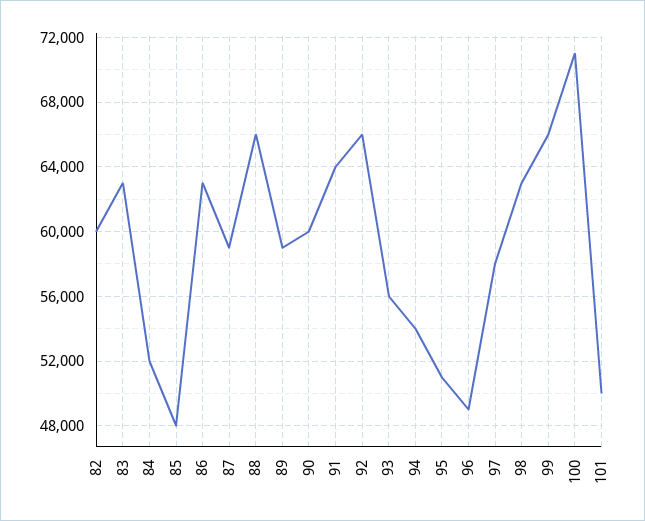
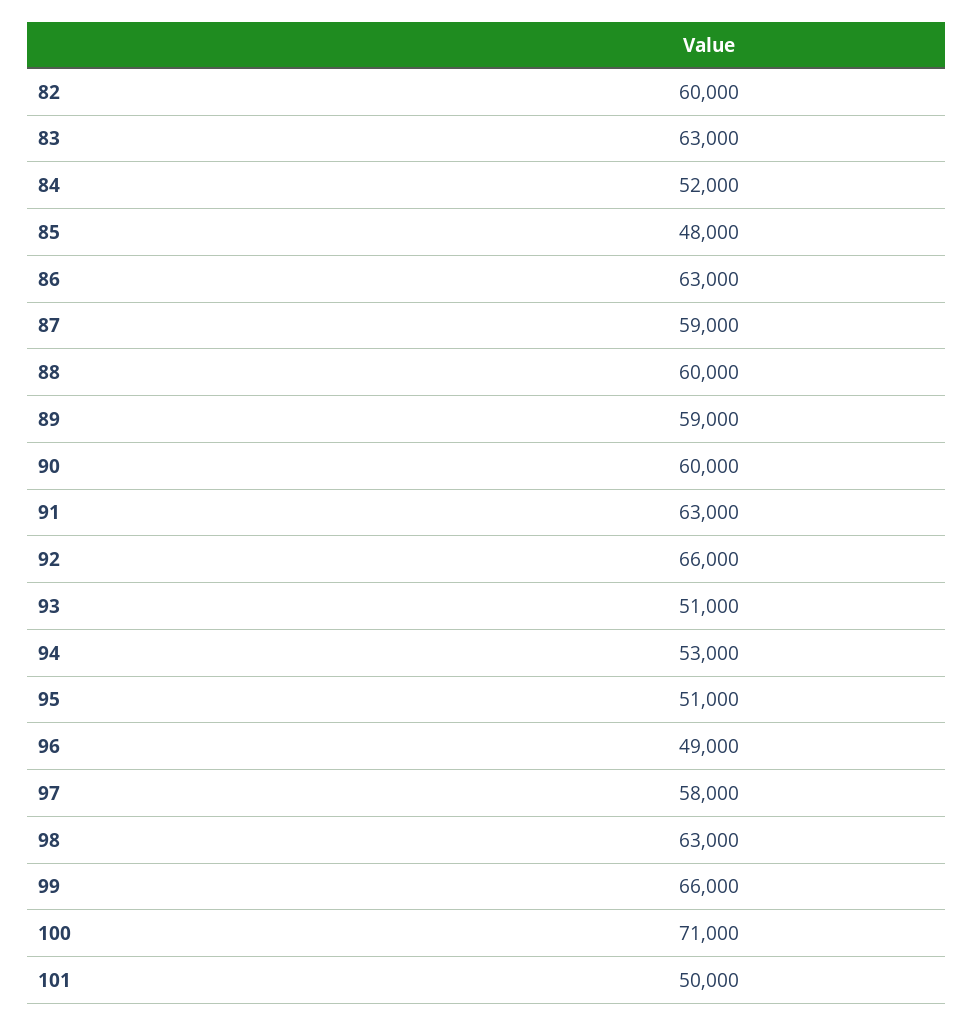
88: 66000 -> 60000
91: 64000 -> 63000
93: 56000 -> 51000
94: 54000 -> 53000

